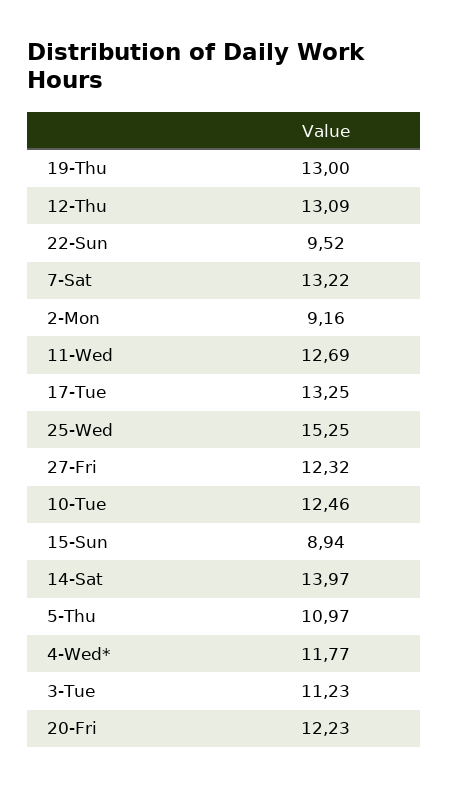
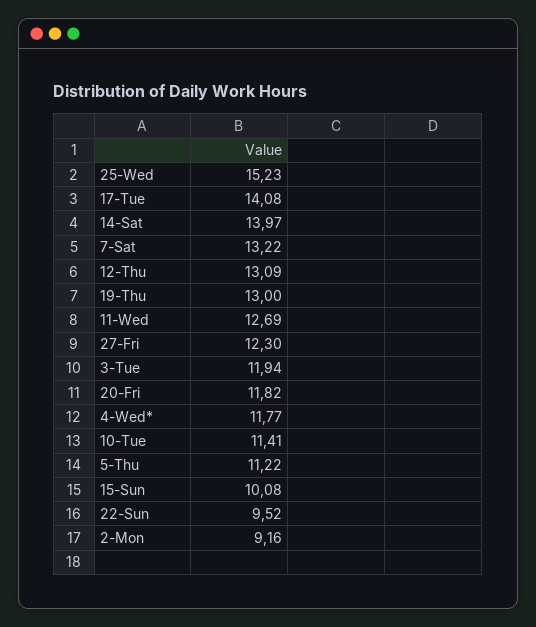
17-Tue: 13.25 -> 14.08
25-Wed: 15.25 -> 15.23
27-Fri: 12.32 -> 12.3
10-Tue: 12.46 -> 11.41
15-Sun: 8.94 -> 10.08
5-Thu: 10.97 -> 11.22
3-Tue: 11.23 -> 11.94
20-Fri: 12.23 -> 11.82

